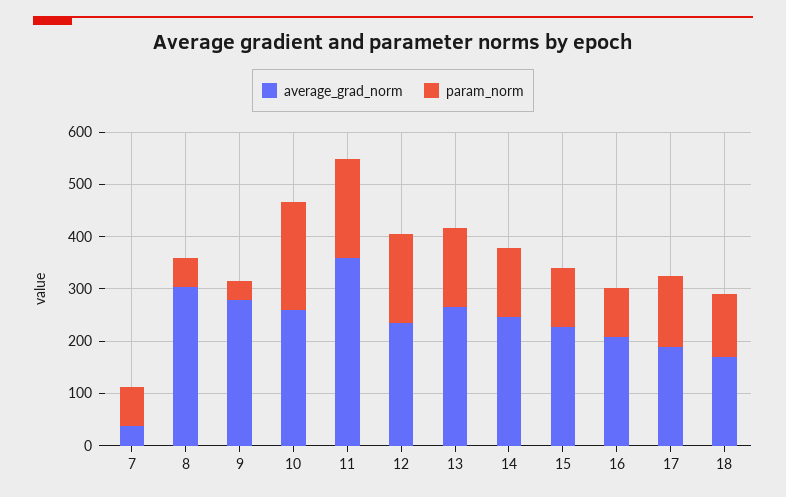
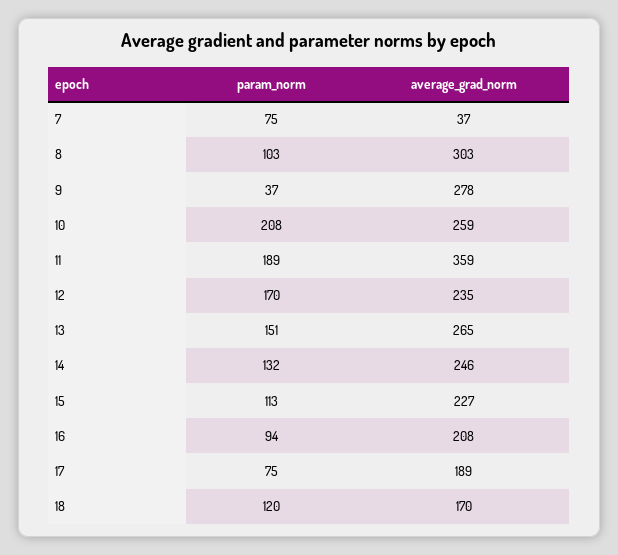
param_norm, 8: 60 -> 103
param_norm, 17: 140 -> 75

